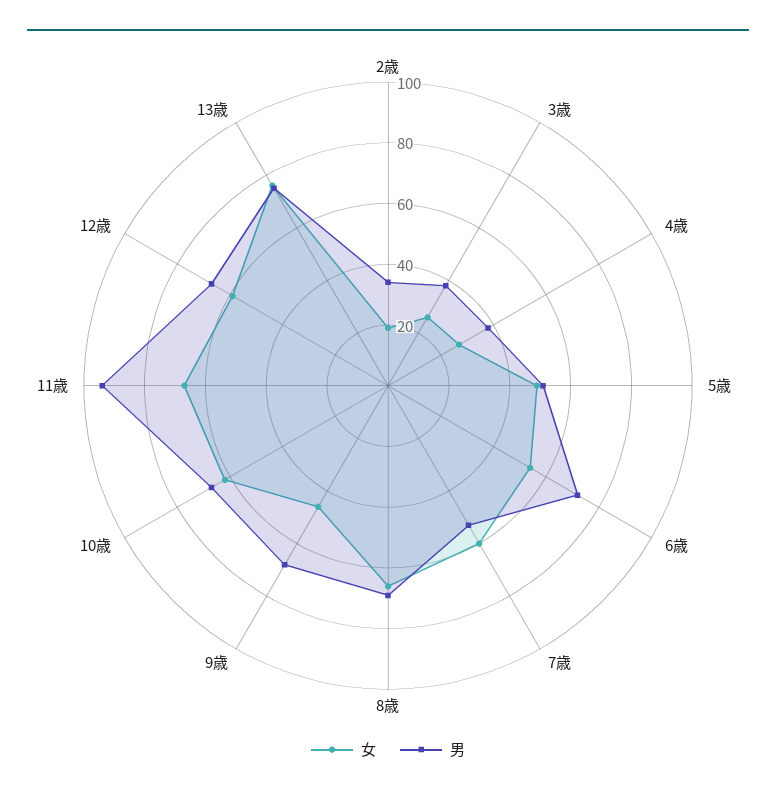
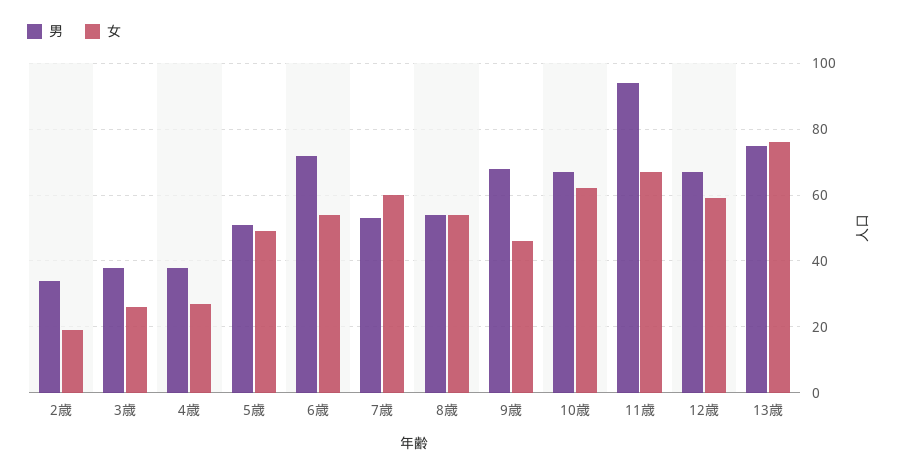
女, 8歳: 65 -> 55
男, 8歳: 70 -> 55

